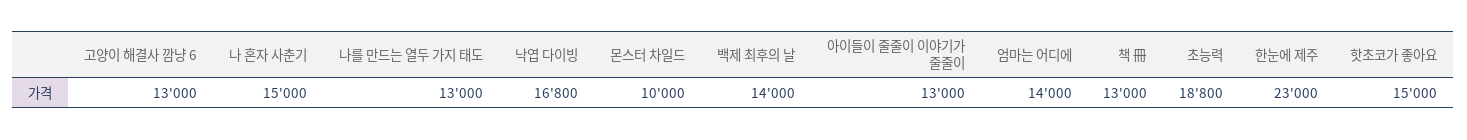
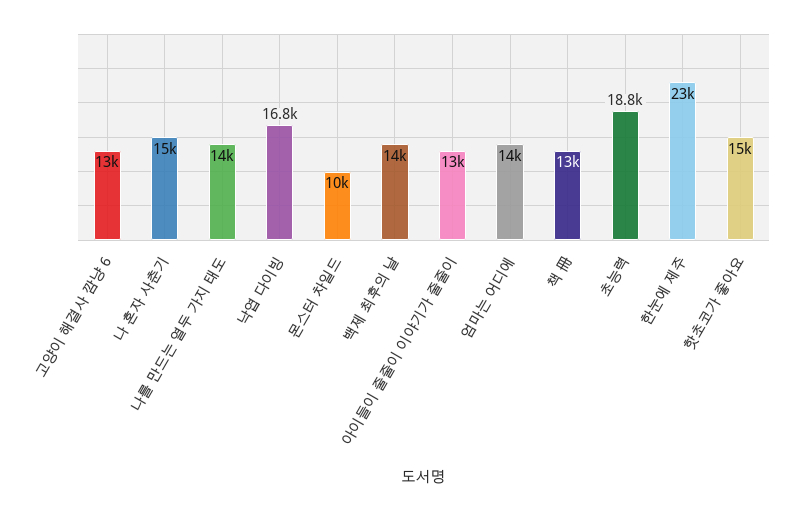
나를 만드는 열두 가지 태도: 13000 -> 14000

